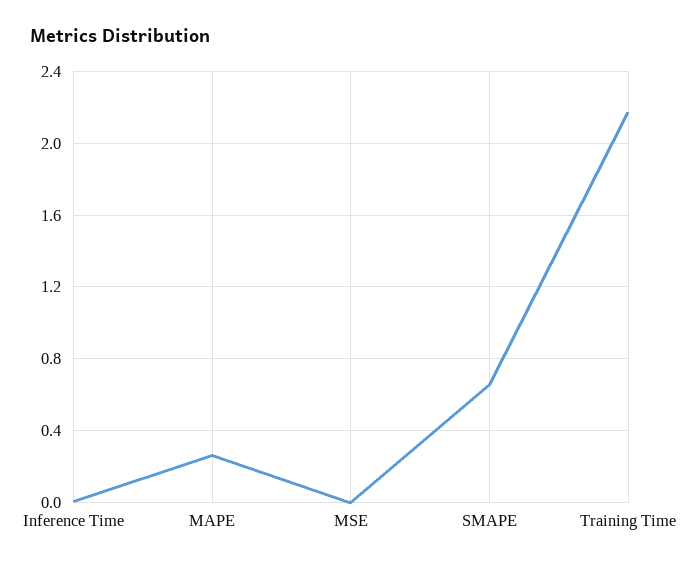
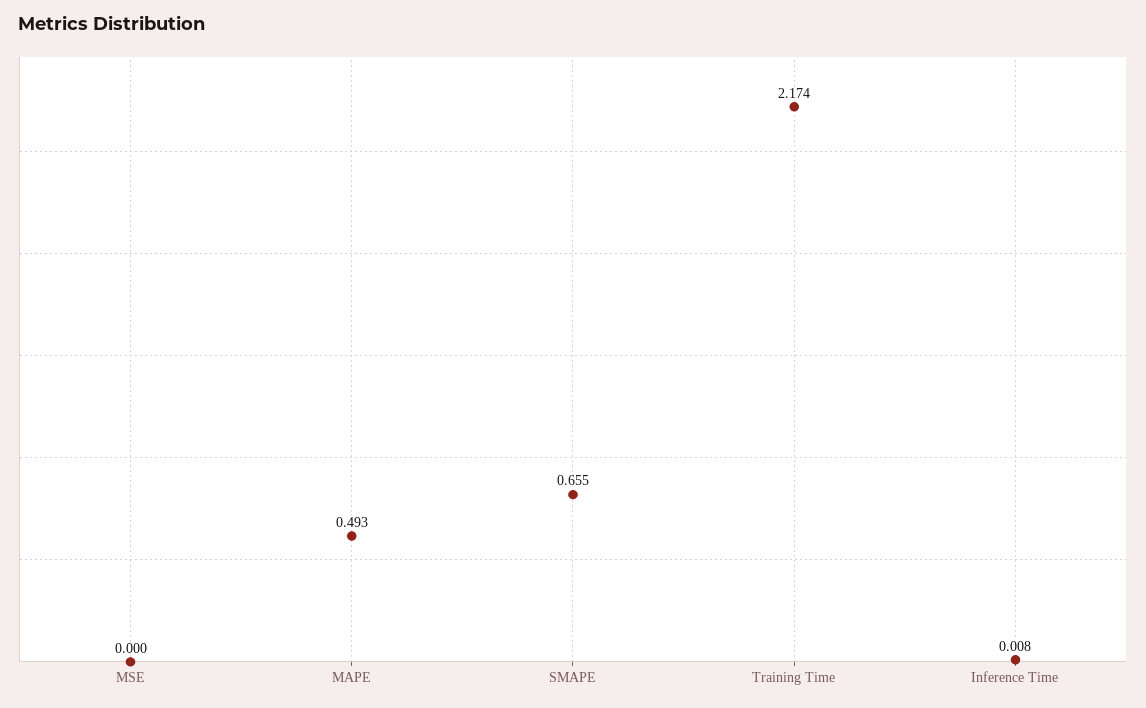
MAPE: 0.25 -> 0.493

